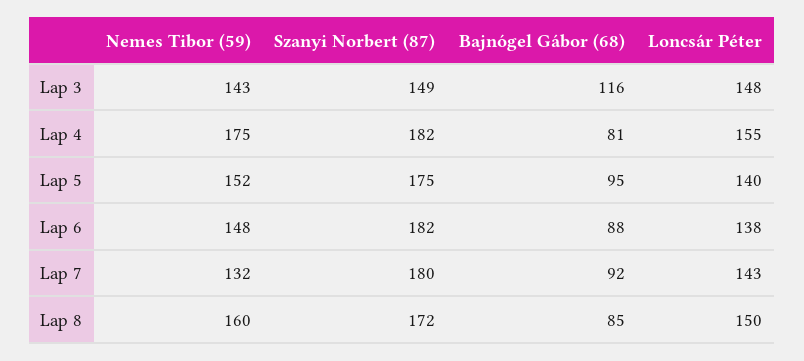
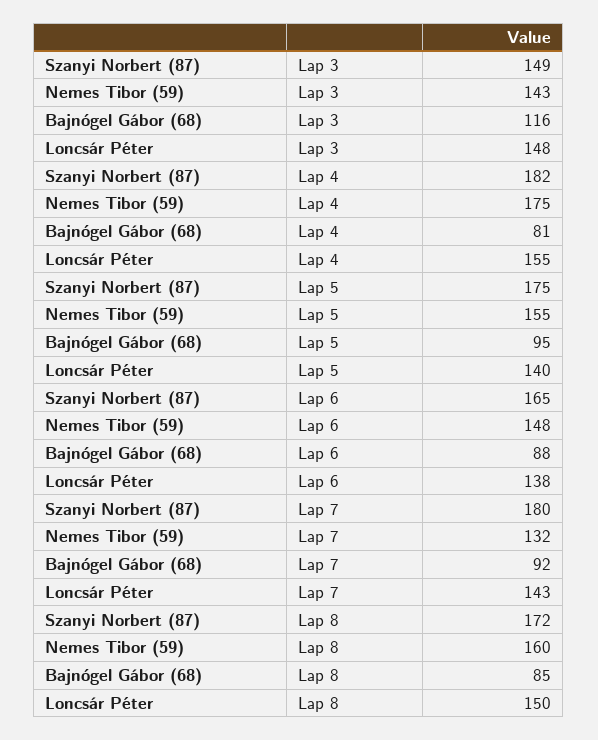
Nemes Tibor (59), Lap 5: 152 -> 155
Szanyi Norbert (87), Lap 6: 182 -> 165

